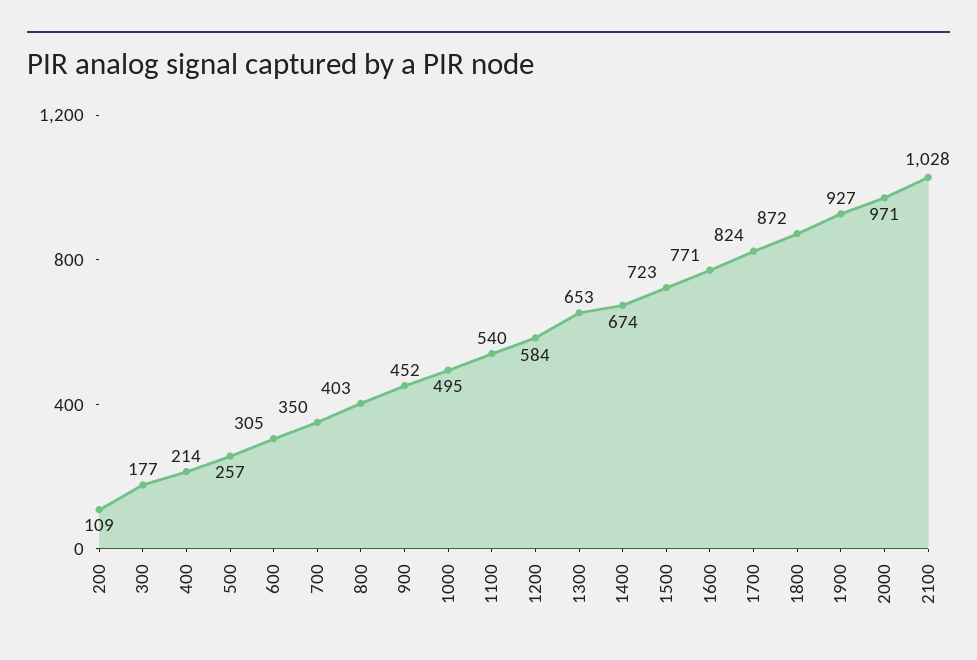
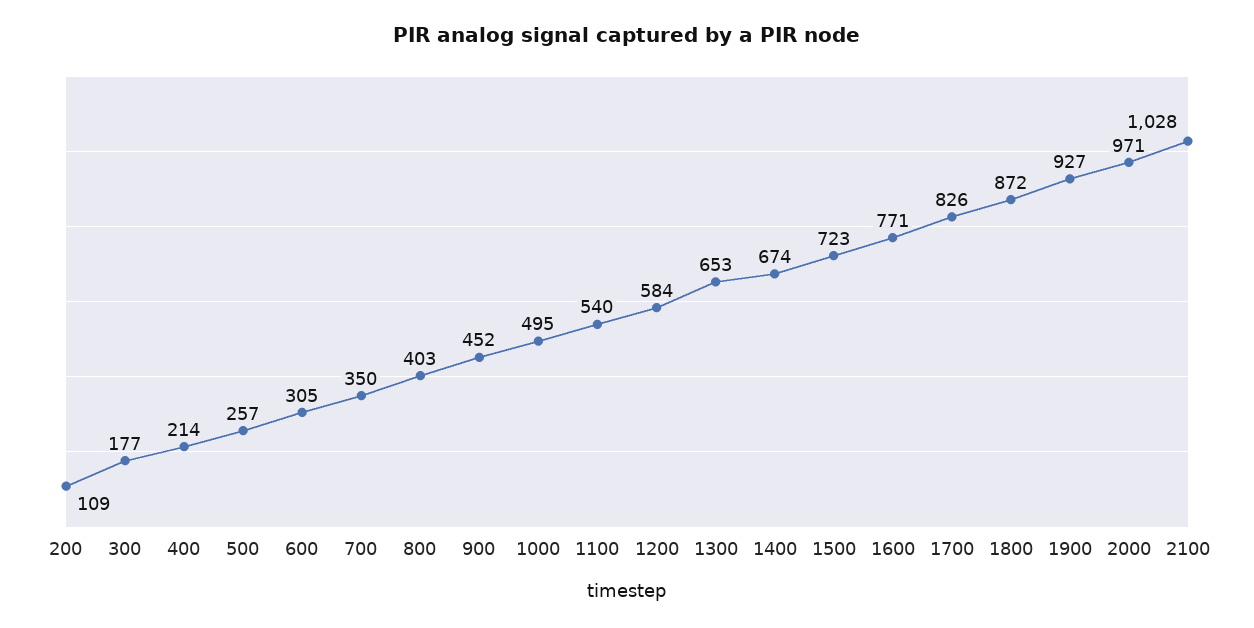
1700: 824 -> 826

